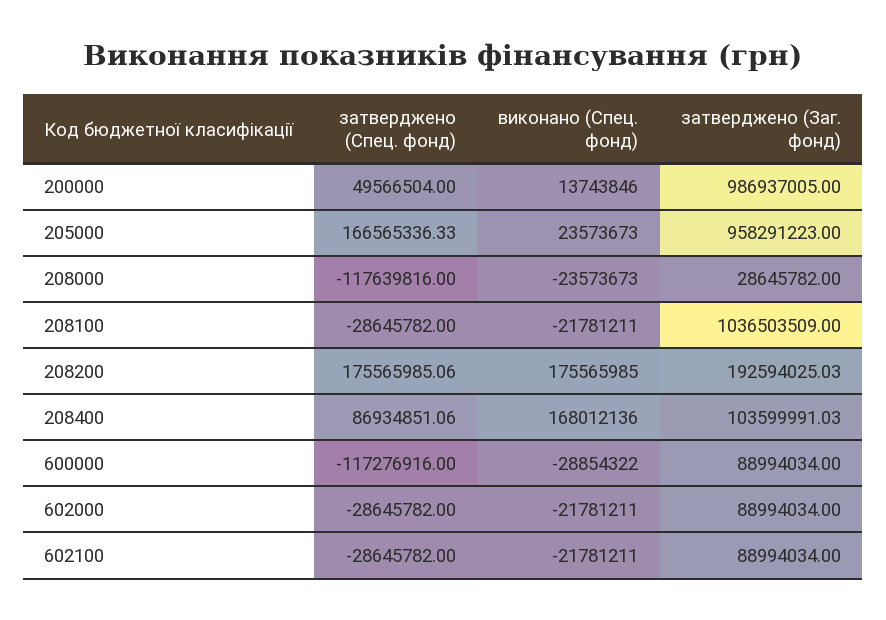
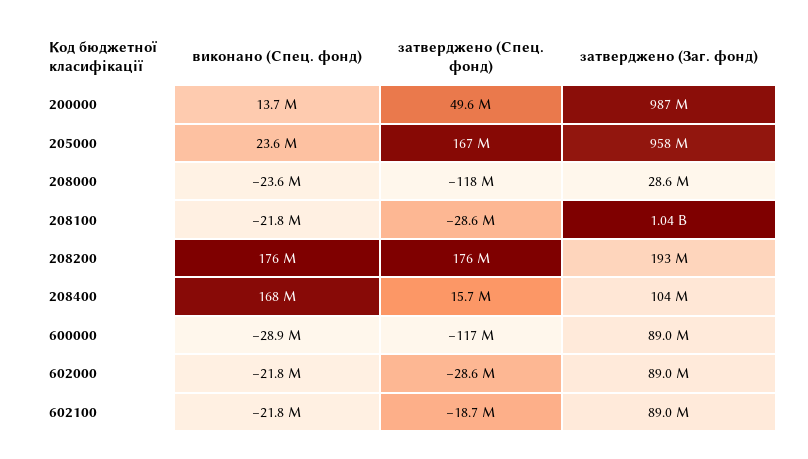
затверджено (Спец. фонд), 208400: 86934851.06 -> 15700000
затверджено (Спец. фонд), 602100: -28645782 -> -18700000

